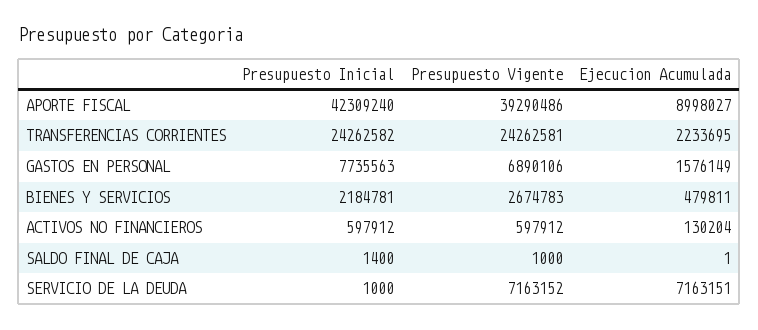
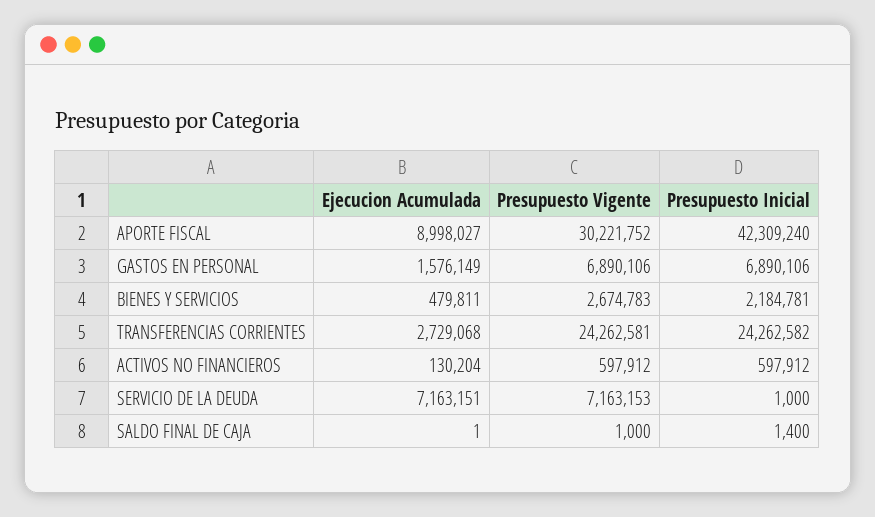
Presupuesto Vigente, APORTE FISCAL: 39290486 -> 30221752
Ejecucion Acumulada, TRANSFERENCIAS CORRIENTES: 2233695 -> 2729068
Presupuesto Inicial, GASTOS EN PERSONAL: 7735563 -> 6890106
Presupuesto Vigente, SERVICIO DE LA DEUDA: 7163152 -> 7163153

